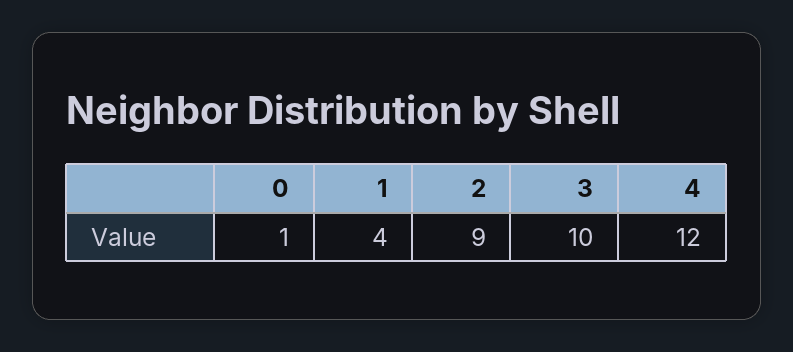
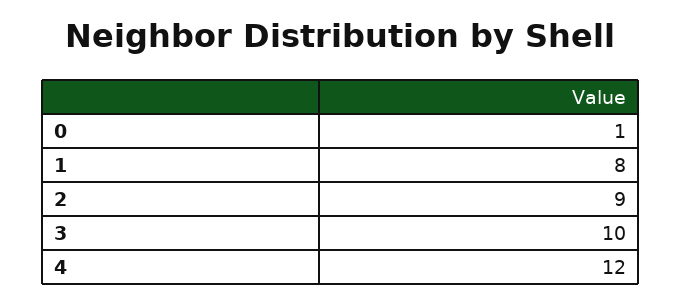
1: 4 -> 8

